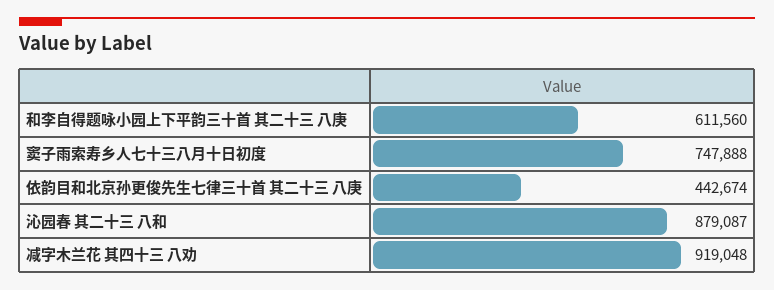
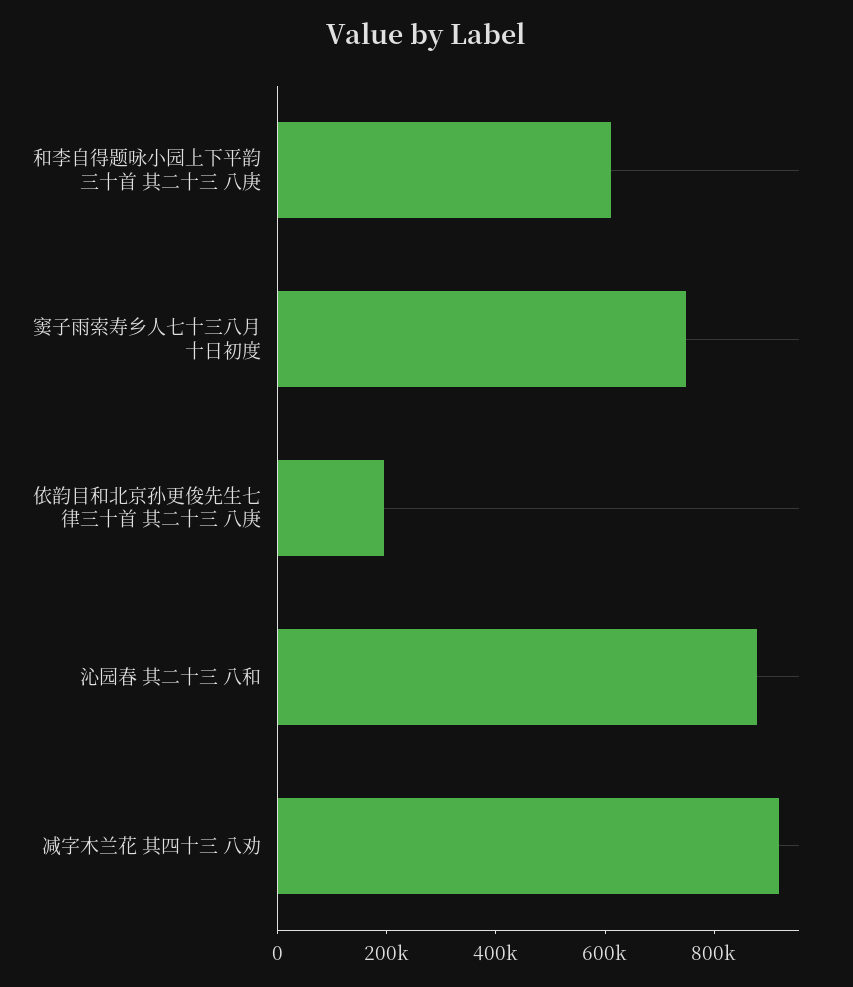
依韵目和北京孙更俊先生七律三十首 其二十三 八庚: 442674 -> 200000

